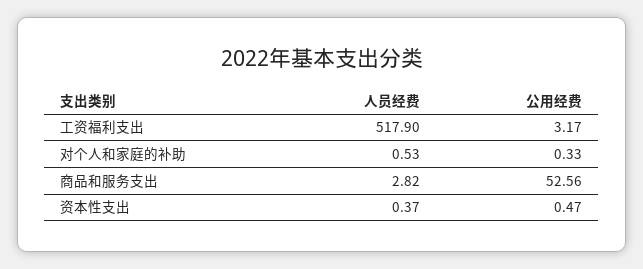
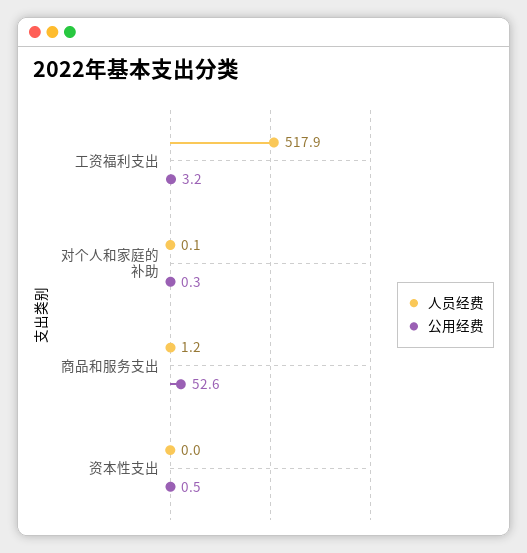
人员经费, 对个人和家庭的补助: 0.53 -> 0.1
人员经费, 商品和服务支出: 2.82 -> 1.2
人员经费, 资本性支出: 0.37 -> 0

